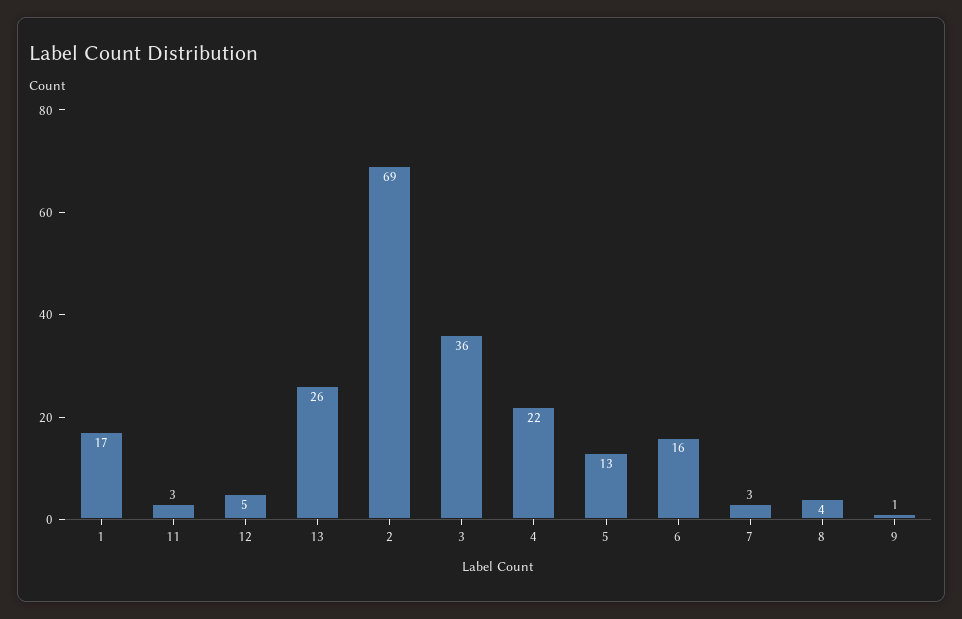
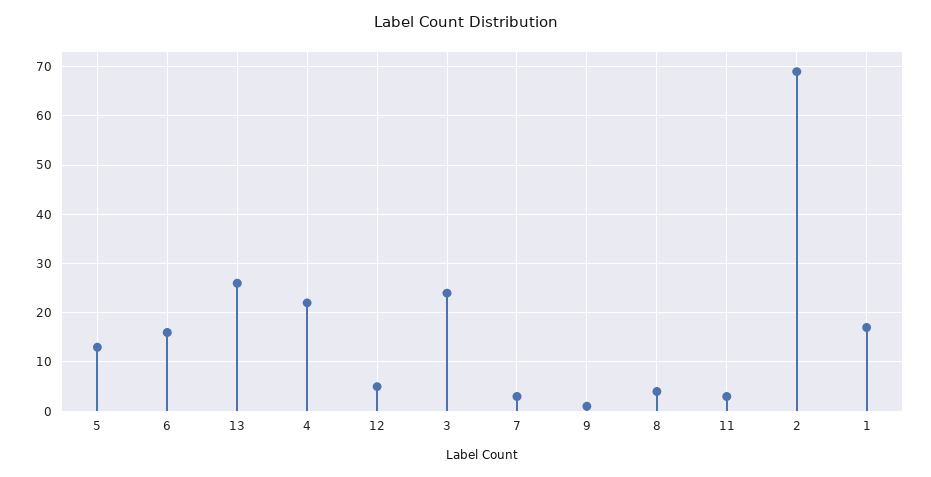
3: 36 -> 25

